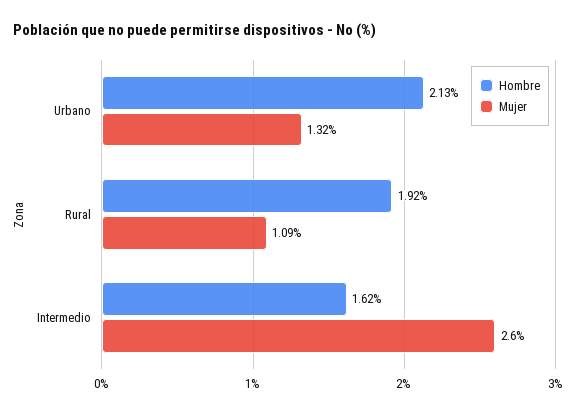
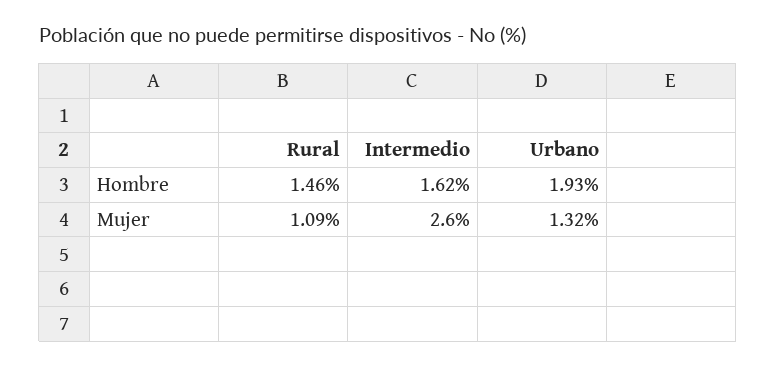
Hombre, Urbano: 2.13 -> 1.93
Hombre, Rural: 1.92 -> 1.46

